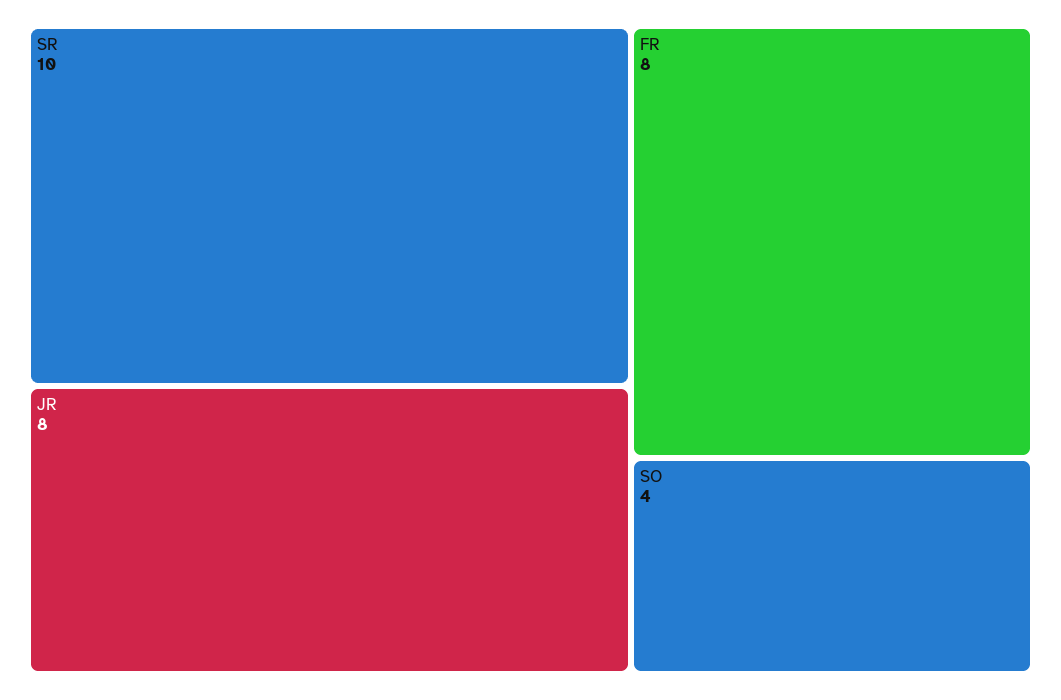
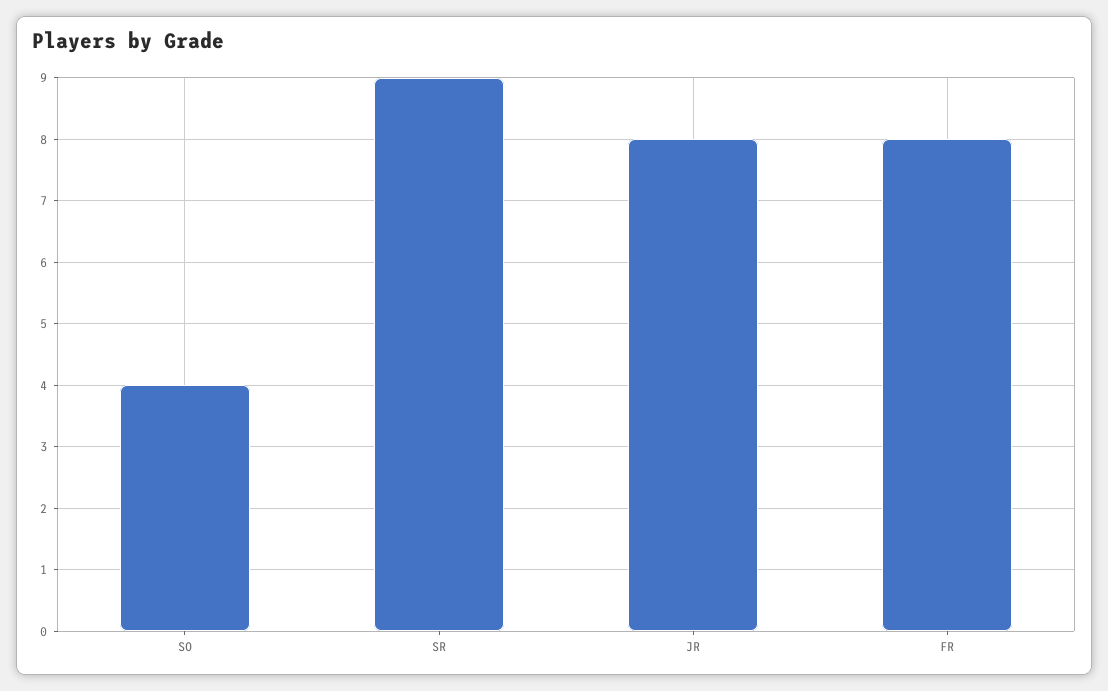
SR: 10 -> 9

